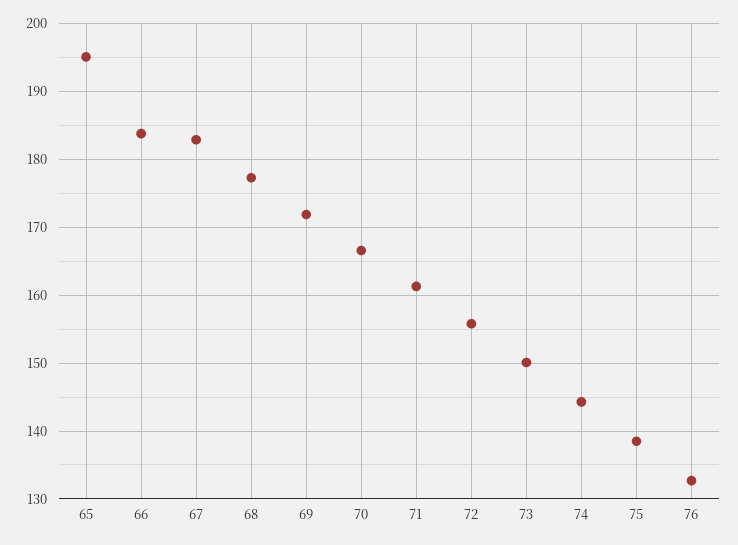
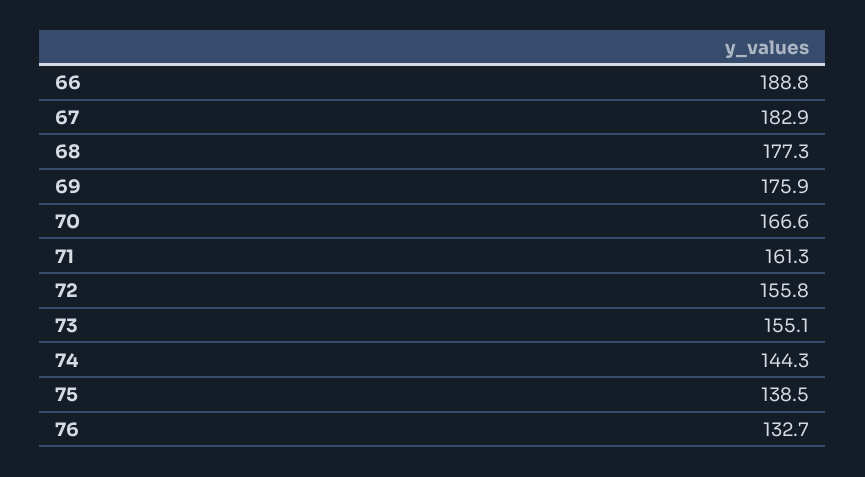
65: 195 -> none
66: 184 -> 188.8
69: 172 -> 175.9
73: 150 -> 155.1

